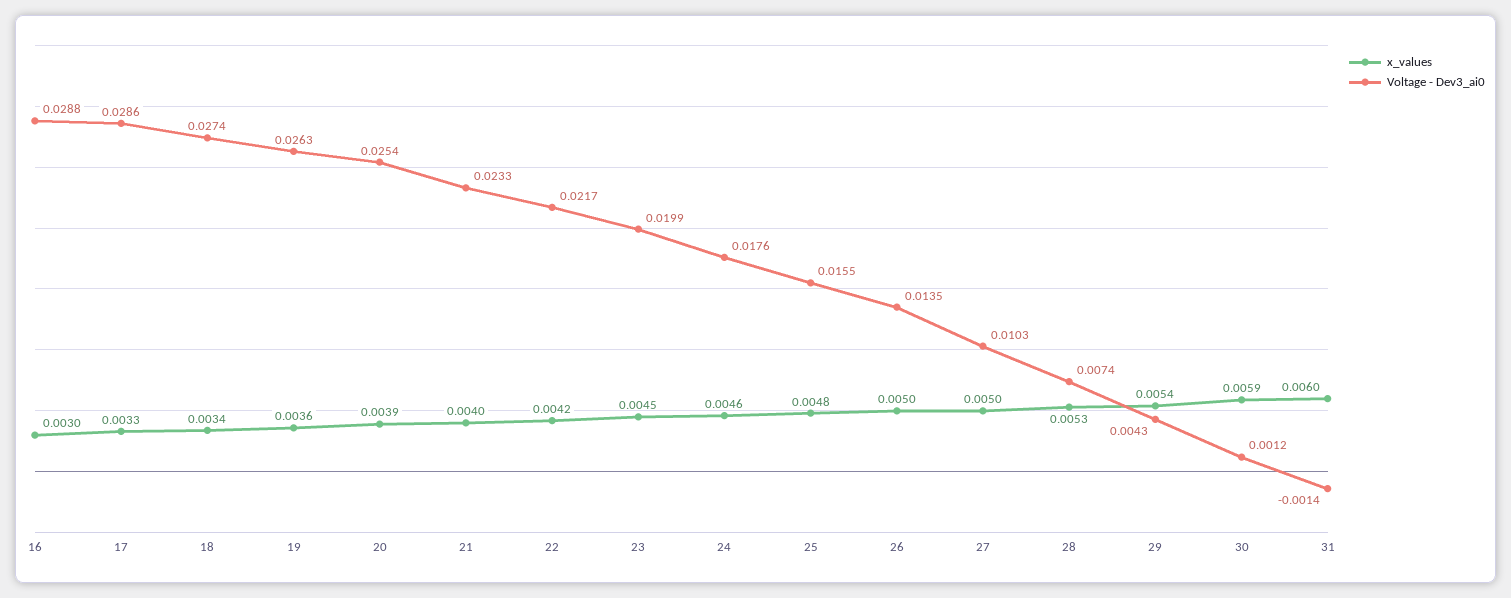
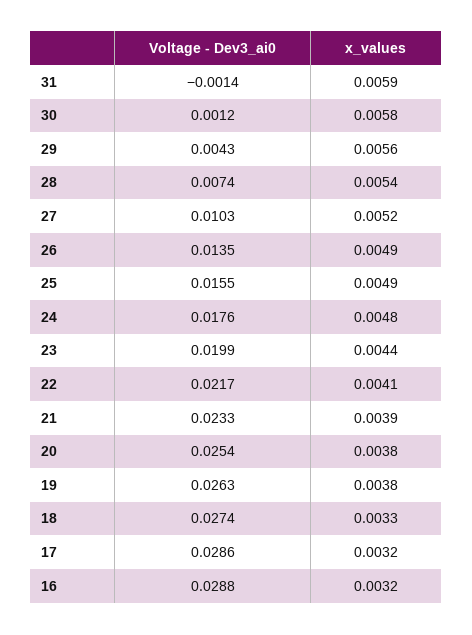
x_values, 16: 0.003 -> 0.0032
x_values, 17: 0.0033 -> 0.0032
x_values, 18: 0.0034 -> 0.0033
x_values, 19: 0.0036 -> 0.0038
x_values, 20: 0.0039 -> 0.0038
x_values, 21: 0.004 -> 0.0039
x_values, 22: 0.0042 -> 0.0041
x_values, 23: 0.0045 -> 0.0044
x_values, 24: 0.0046 -> 0.0048
x_values, 25: 0.0048 -> 0.0049
x_values, 26: 0.005 -> 0.0049
x_values, 27: 0.005 -> 0.0052
x_values, 28: 0.0053 -> 0.0054
x_values, 29: 0.0054 -> 0.0056
x_values, 30: 0.0059 -> 0.0058
x_values, 31: 0.006 -> 0.0059

